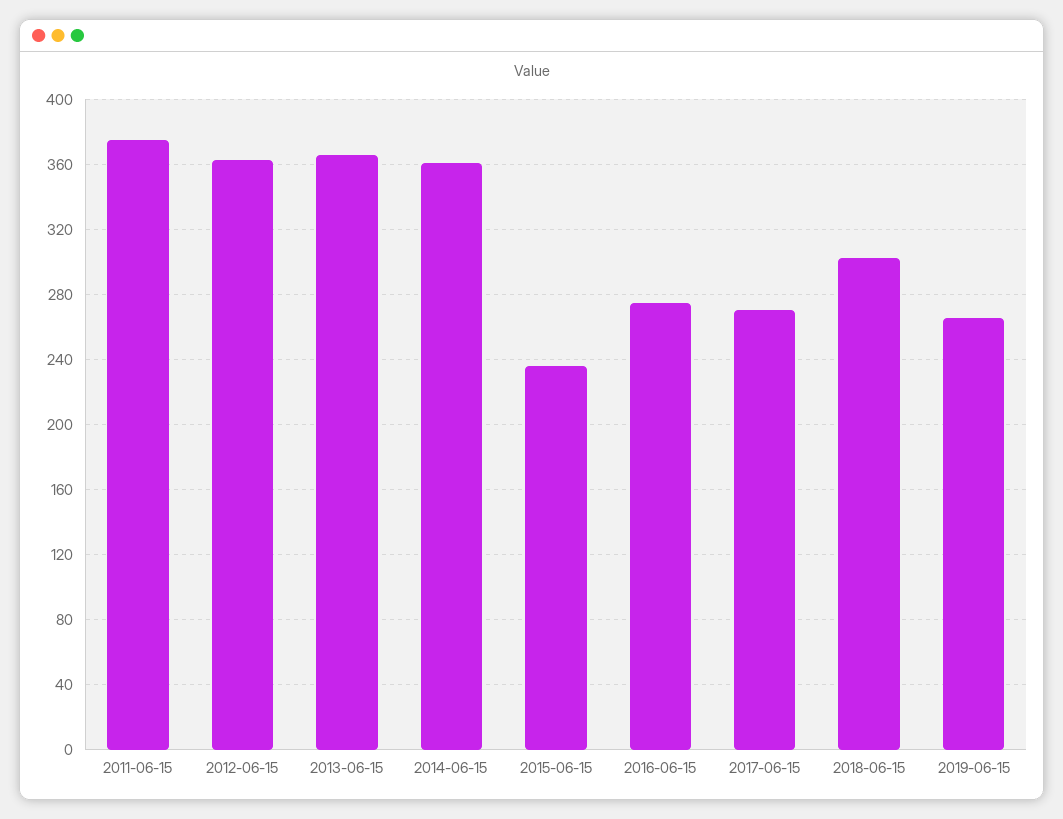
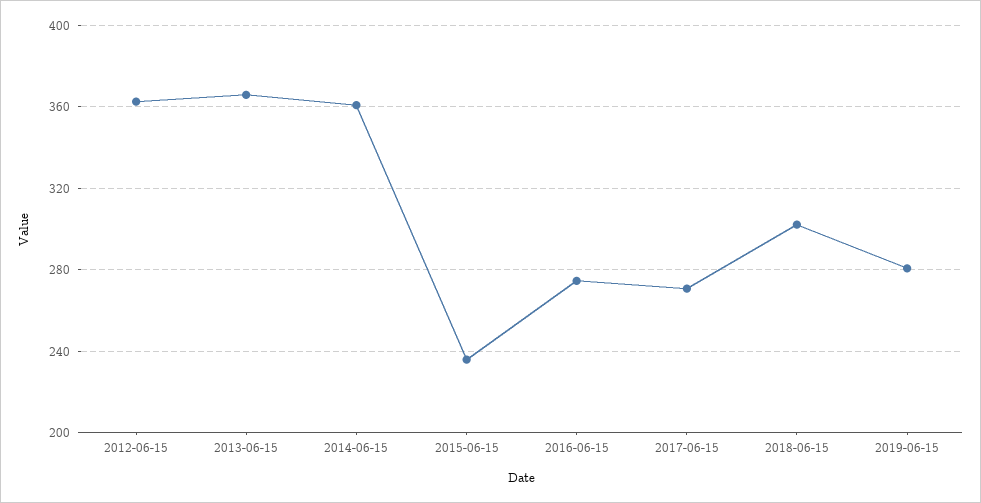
2011-06-15: 375 -> none
2019-06-15: 265 -> 280

